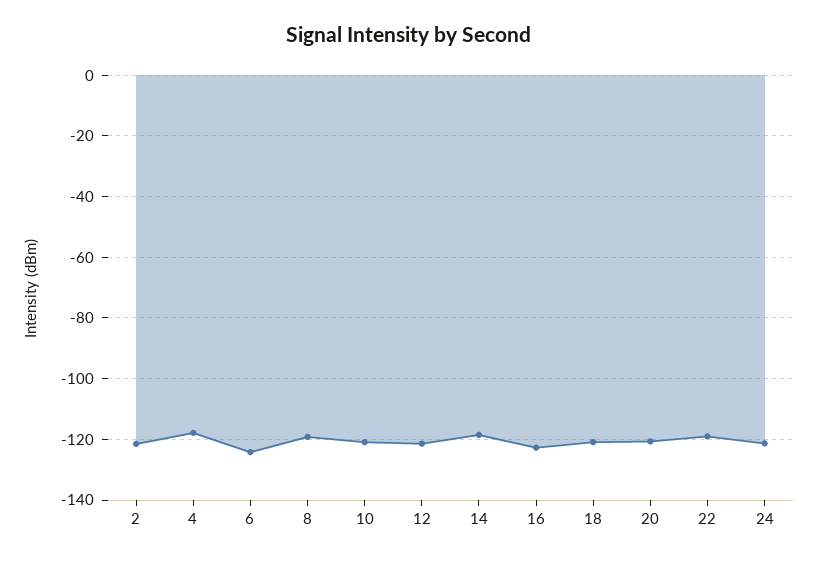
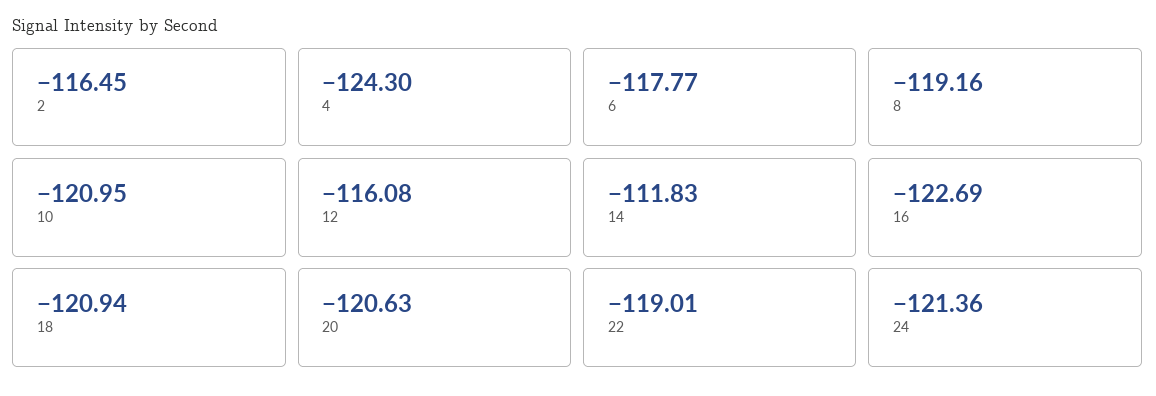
2: -122 -> -116.45
4: -118 -> -124.3
6: -124 -> -117.77
12: -122 -> -116.08
14: -118 -> -111.83

